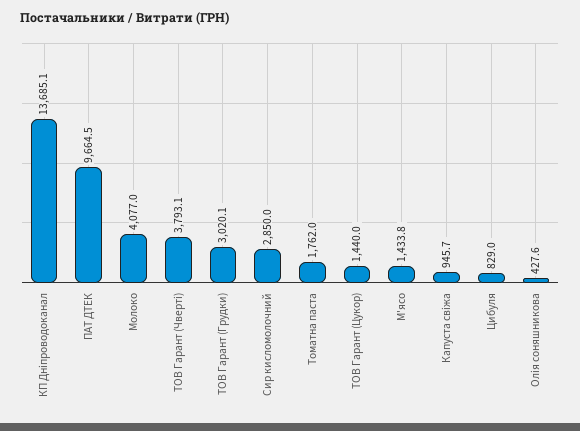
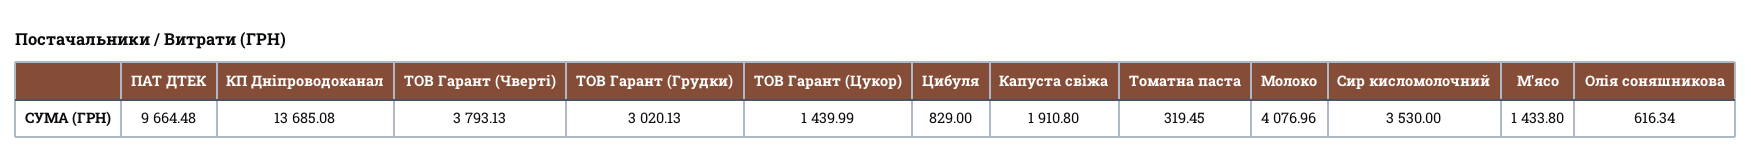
Сир кисломолочний: 2850 -> 3530
Томатна паста: 1762 -> 319.45
Капуста свіжа: 945.7 -> 1910.8
Олія соняшникова: 427.6 -> 616.34

